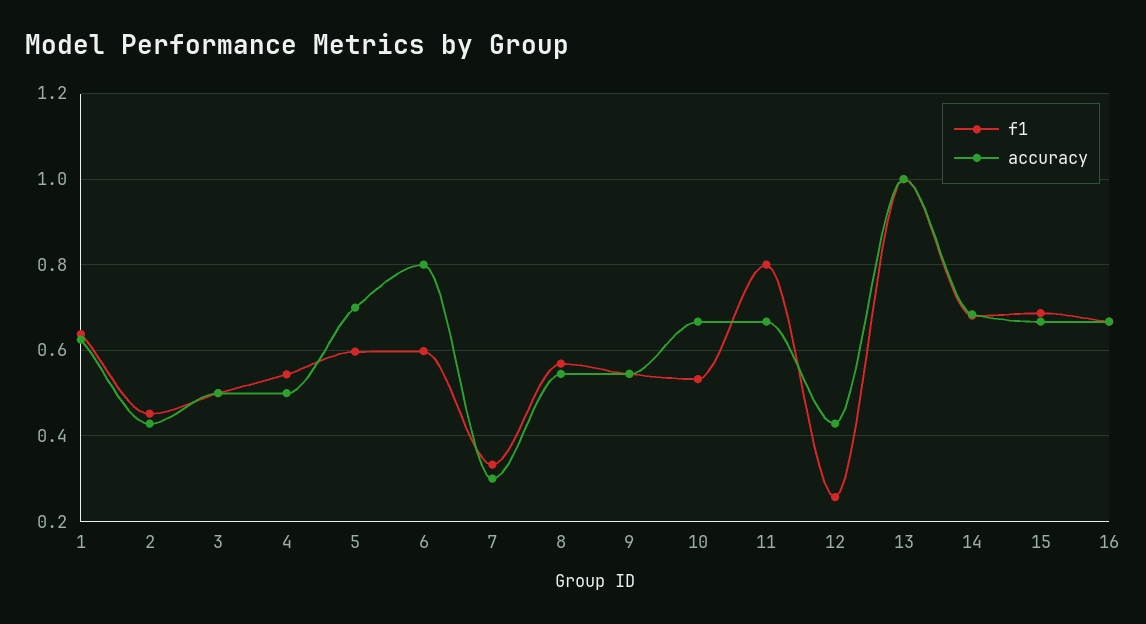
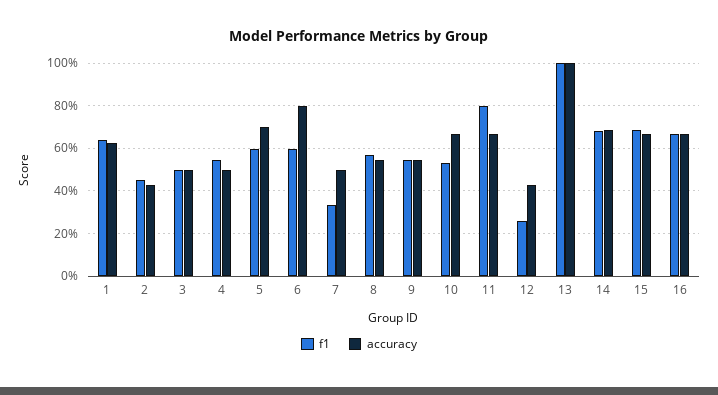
accuracy, 7: 0.3 -> 0.5

